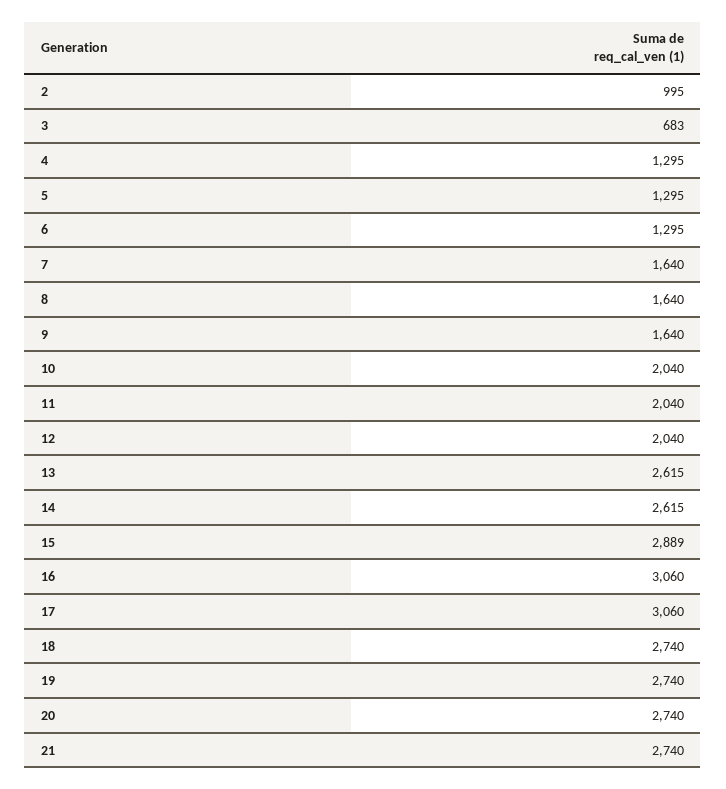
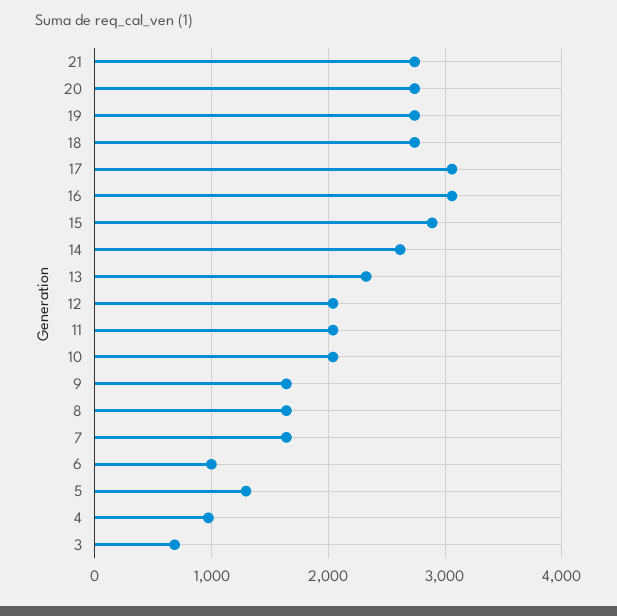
2: 995 -> none
4: 1295 -> 1000
6: 1295 -> 1000
13: 2615 -> 2300

